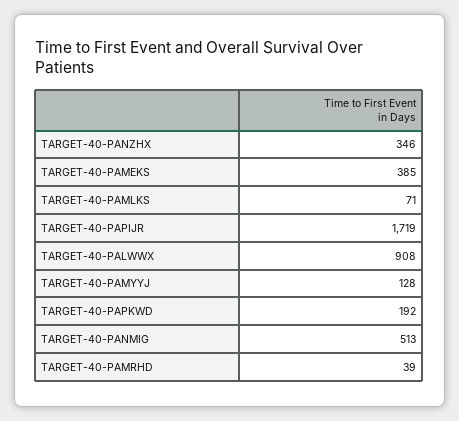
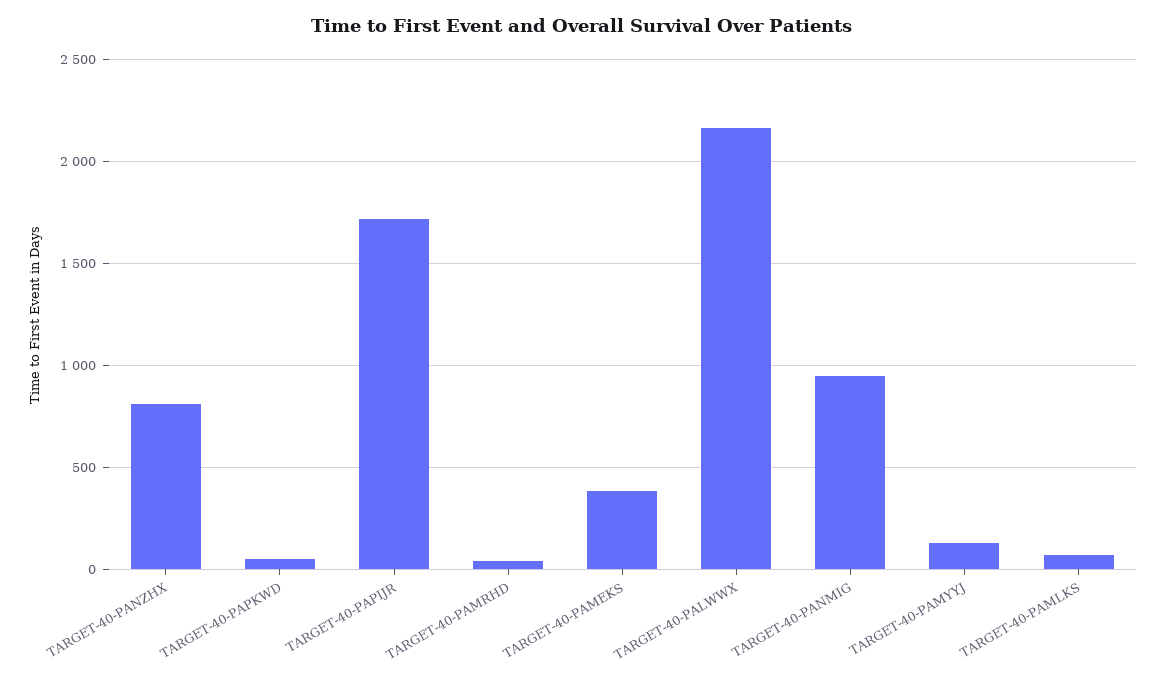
TARGET-40-PANZHX: 346 -> 800
TARGET-40-PALWWX: 908 -> 2150
TARGET-40-PAPKWD: 192 -> 50
TARGET-40-PANMIG: 513 -> 950

